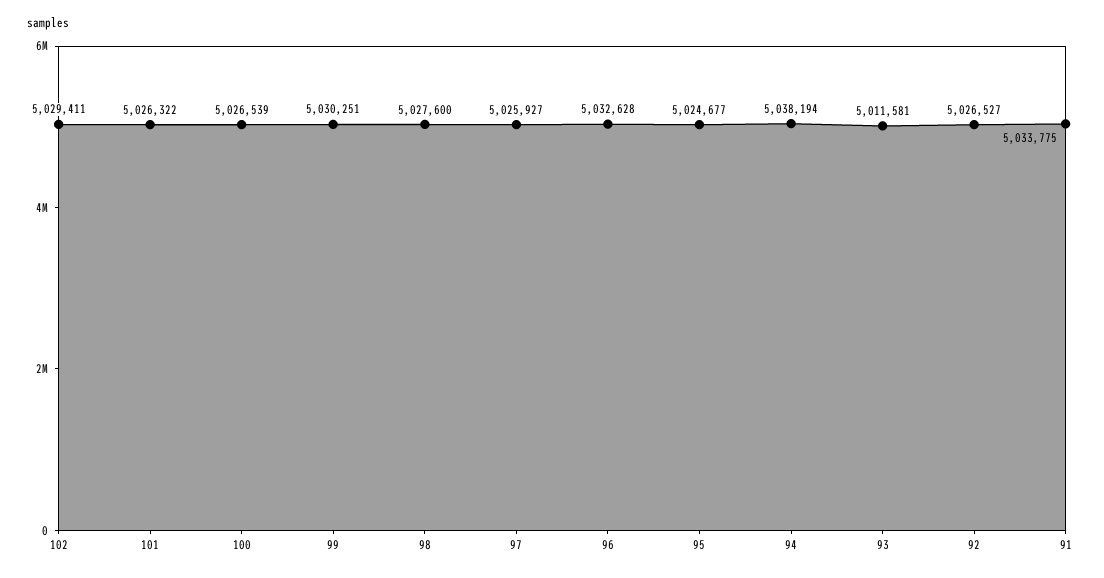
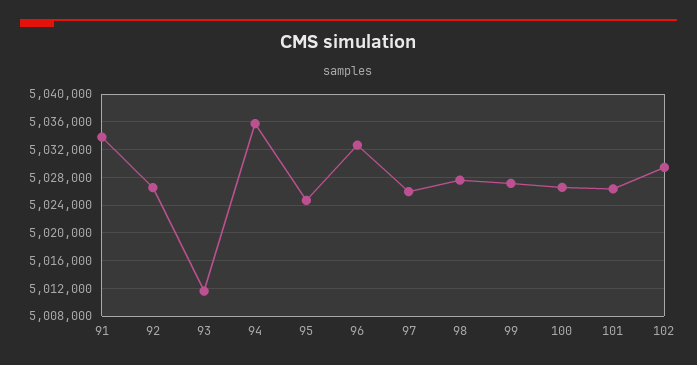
99: 5030251 -> 5027000
94: 5038194 -> 5036000

